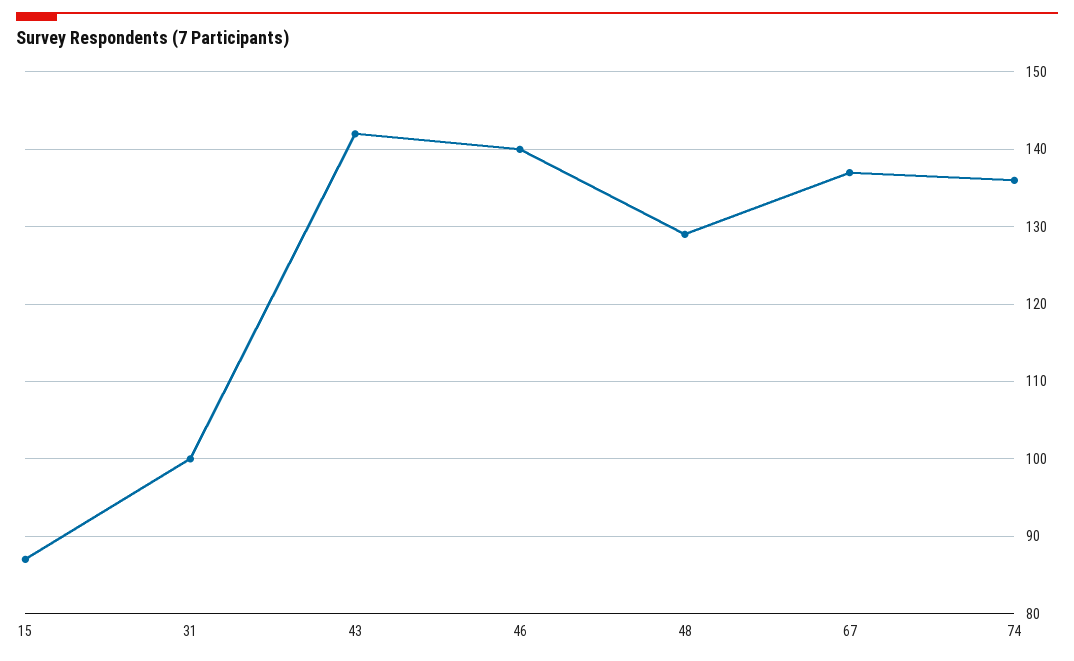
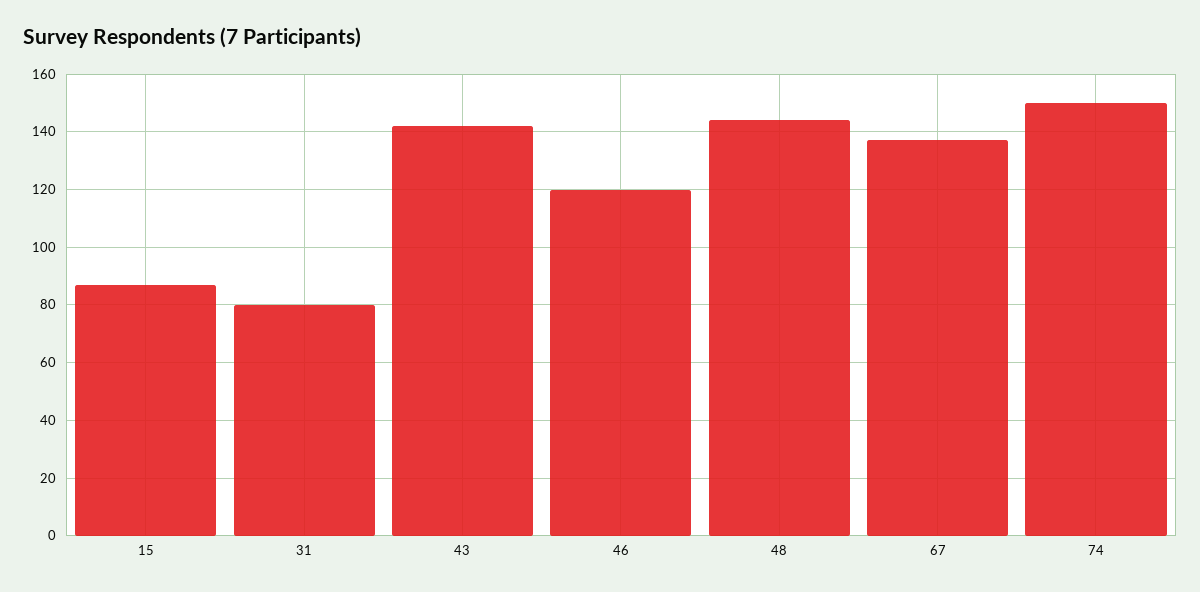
31: 100 -> 80
46: 140 -> 120
48: 129 -> 145
74: 136 -> 150

